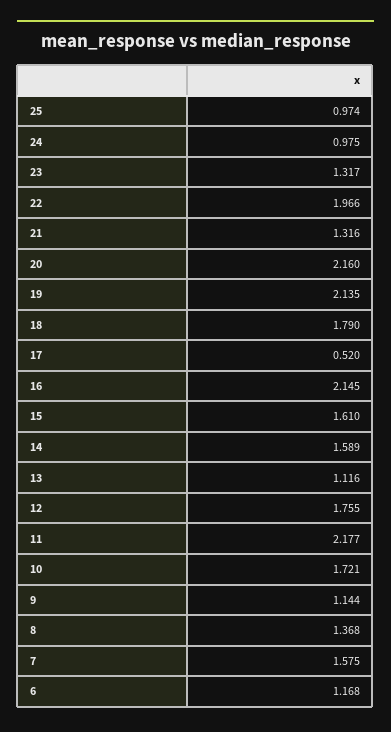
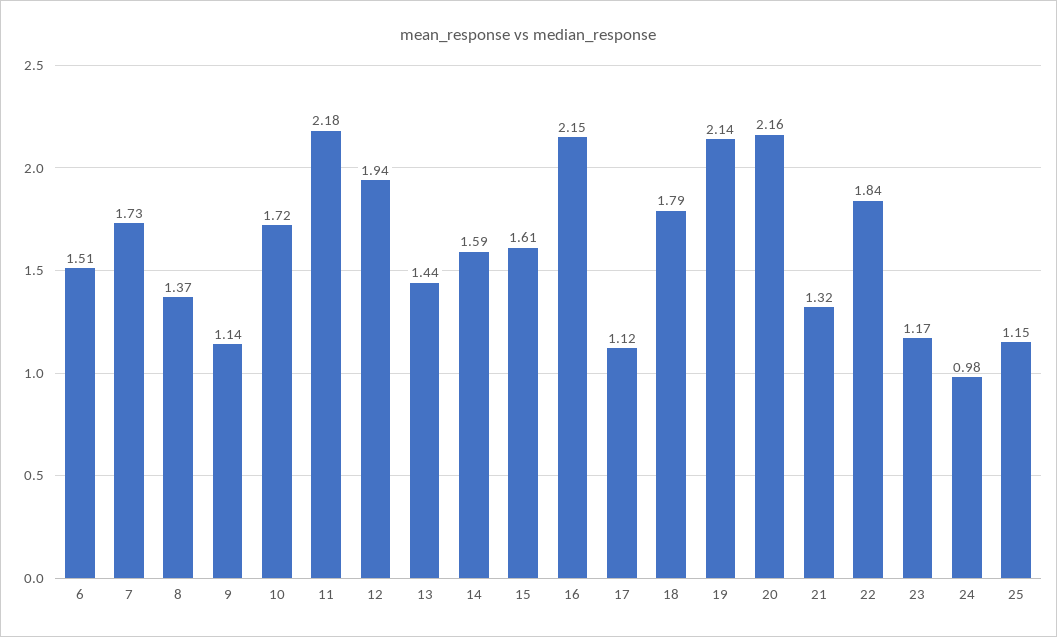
25: 0.974 -> 1.15
23: 1.317 -> 1.17
22: 1.966 -> 1.84
17: 0.52 -> 1.12
13: 1.116 -> 1.44
12: 1.755 -> 1.94
7: 1.575 -> 1.73
6: 1.168 -> 1.51

